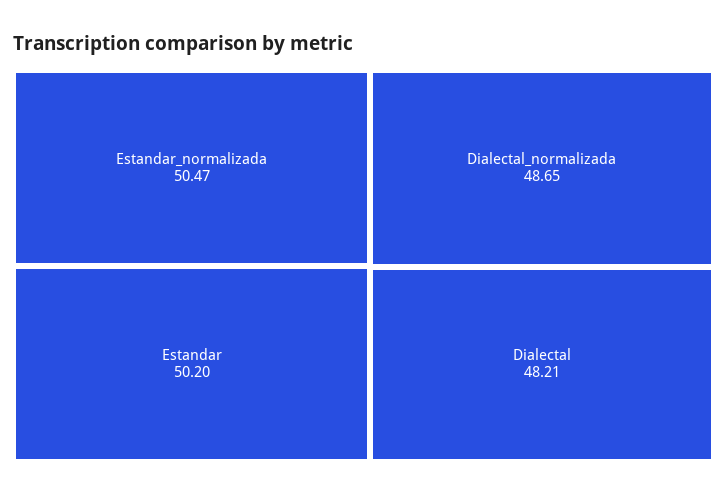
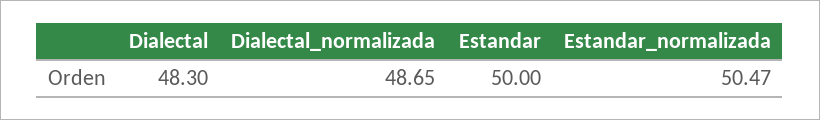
Estandar: 50.2 -> 50
Dialectal: 48.21 -> 48.3

